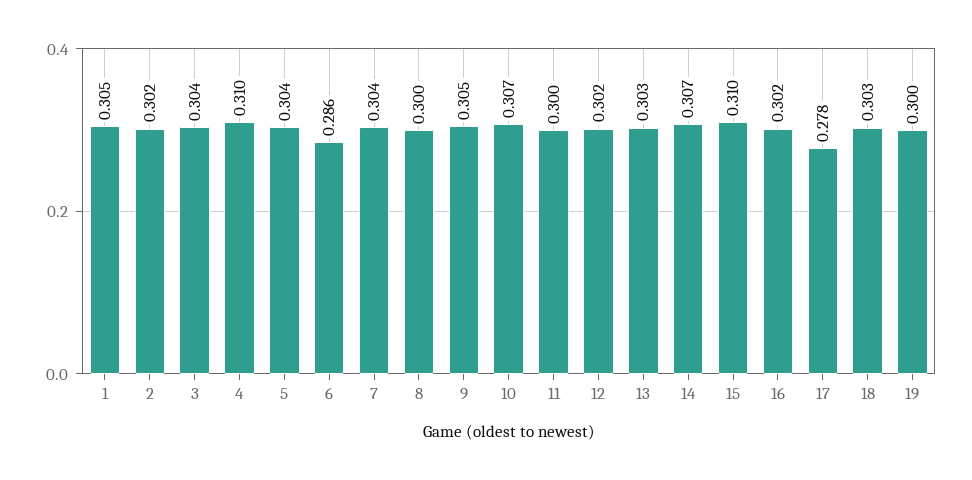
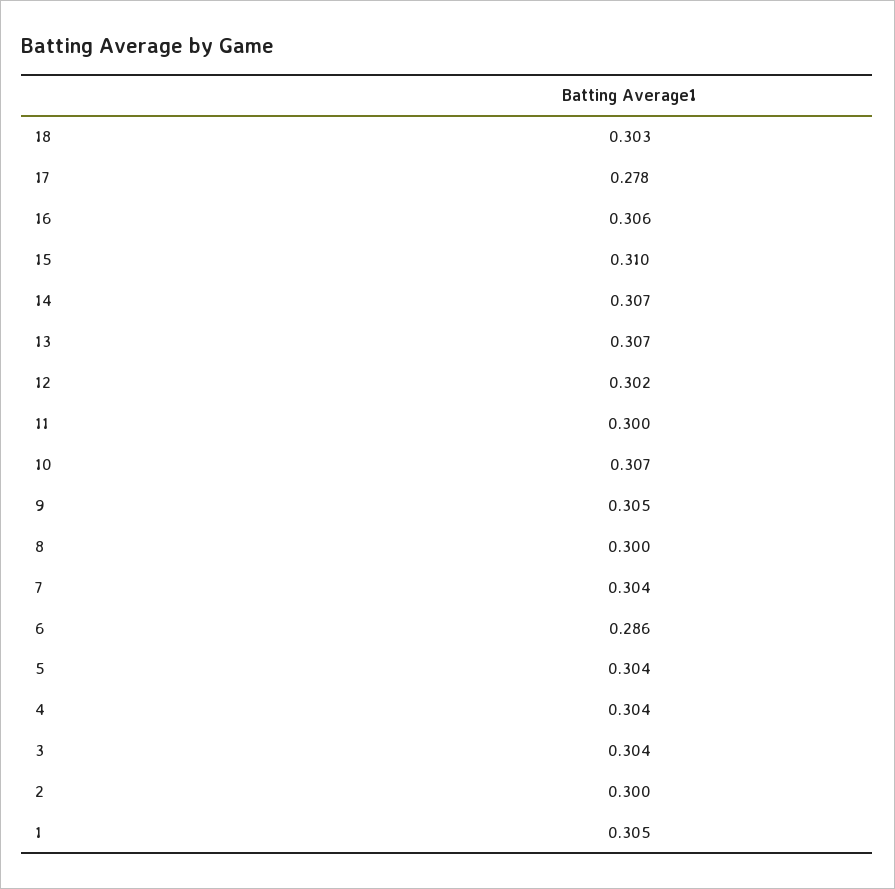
2: 0.302 -> 0.3
4: 0.31 -> 0.304
13: 0.303 -> 0.307
16: 0.302 -> 0.306
19: 0.3 -> none

